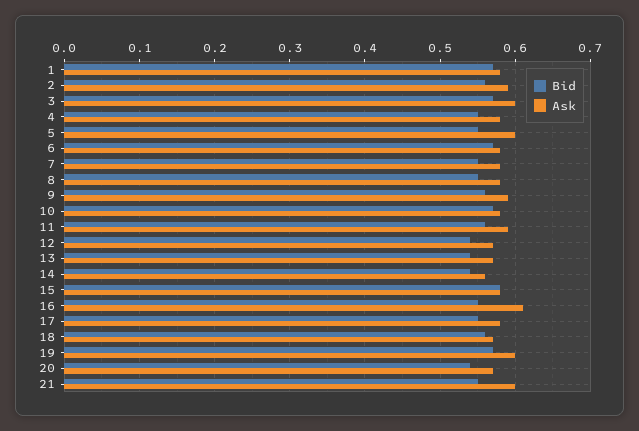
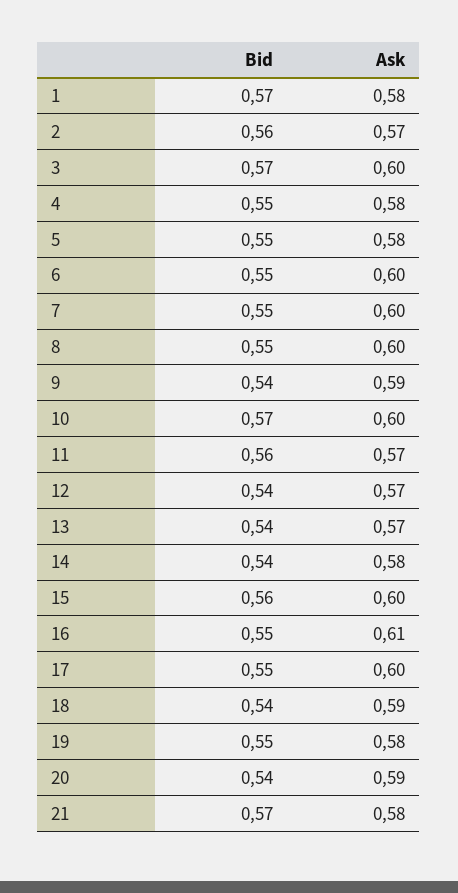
Ask, 2: 0.59 -> 0.57
Ask, 5: 0.6 -> 0.58
Bid, 6: 0.57 -> 0.55
Ask, 6: 0.58 -> 0.6
Ask, 7: 0.58 -> 0.6
Ask, 8: 0.58 -> 0.6
Bid, 9: 0.56 -> 0.54
Ask, 10: 0.58 -> 0.6
Ask, 11: 0.59 -> 0.57
Ask, 14: 0.56 -> 0.58
Bid, 15: 0.58 -> 0.56
Ask, 15: 0.58 -> 0.6
Ask, 17: 0.58 -> 0.6
Bid, 18: 0.56 -> 0.54
Ask, 18: 0.57 -> 0.59
Bid, 19: 0.57 -> 0.55
Ask, 19: 0.6 -> 0.58
Ask, 20: 0.57 -> 0.59
Bid, 21: 0.55 -> 0.57
Ask, 21: 0.6 -> 0.58

